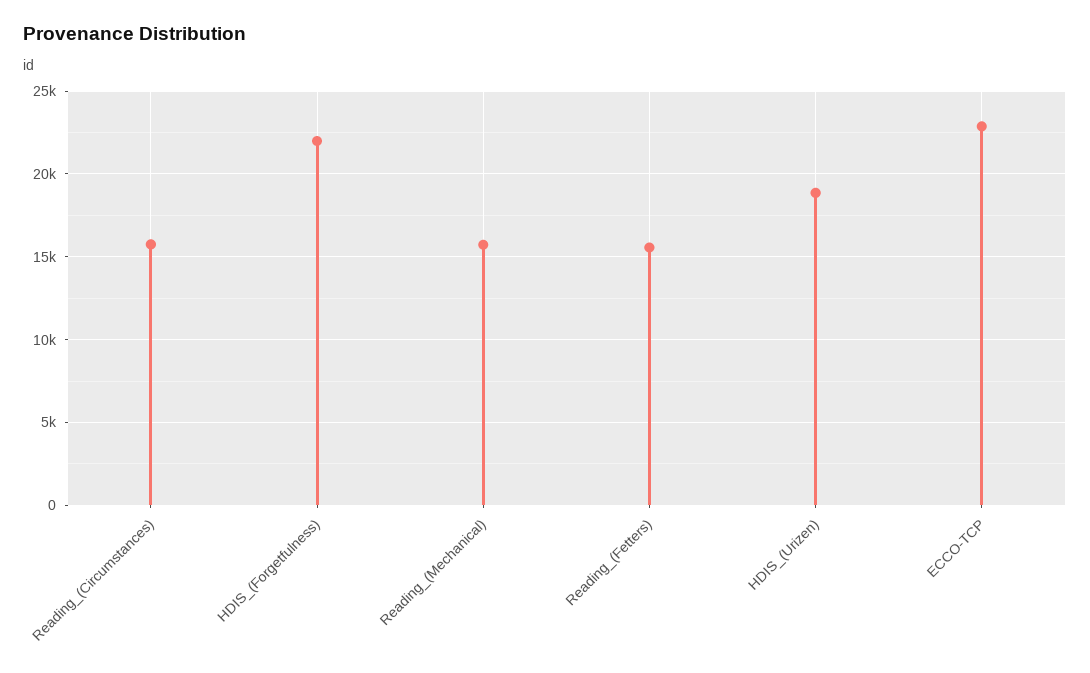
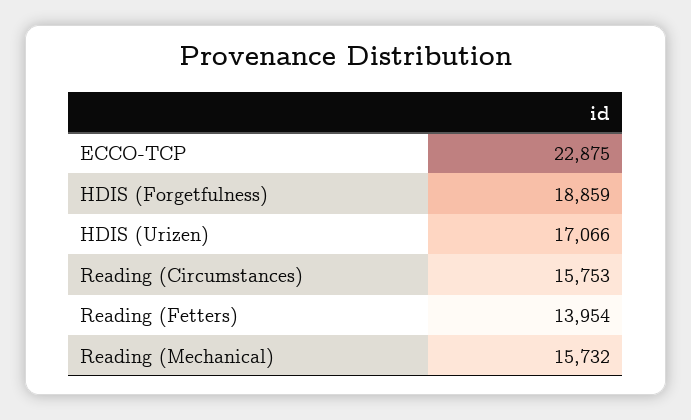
HDIS_(Forgetfulness): 22000 -> 18859
Reading_(Fetters): 15500 -> 13954
HDIS_(Urizen): 19000 -> 17066

